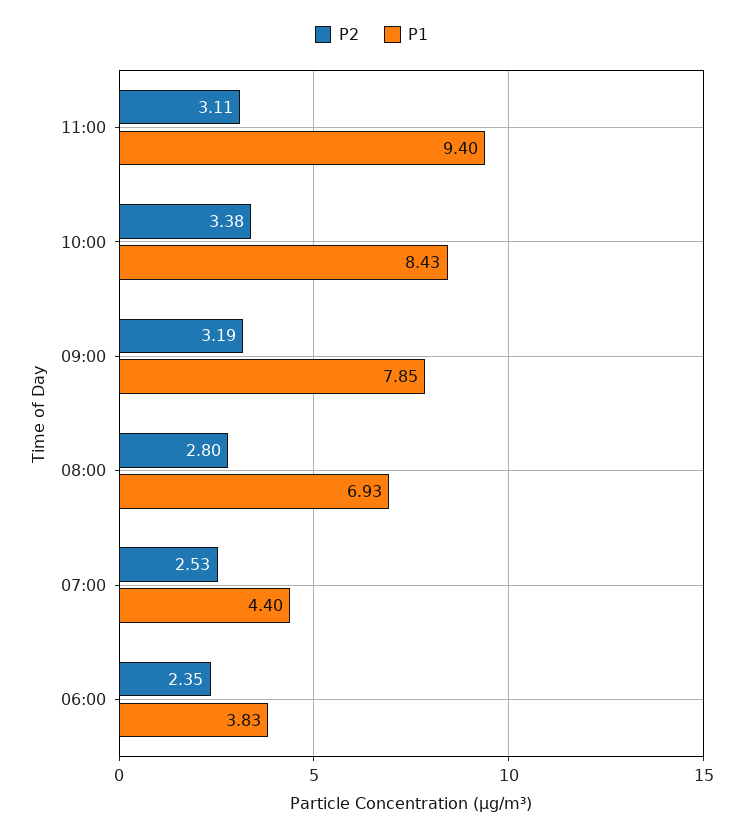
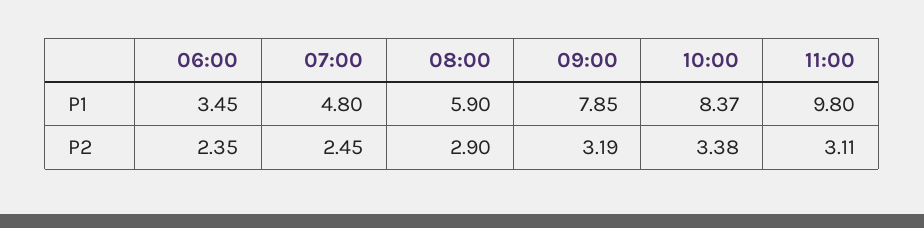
P1, 11:00: 9.4 -> 9.8
P1, 10:00: 8.43 -> 8.37
P2, 08:00: 2.8 -> 2.9
P1, 08:00: 6.93 -> 5.9
P2, 07:00: 2.53 -> 2.45
P1, 07:00: 4.4 -> 4.8
P1, 06:00: 3.83 -> 3.45

